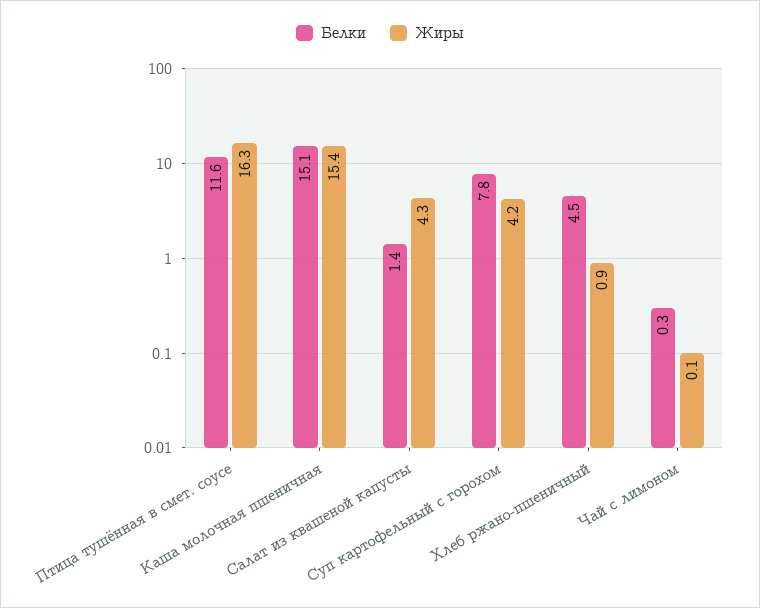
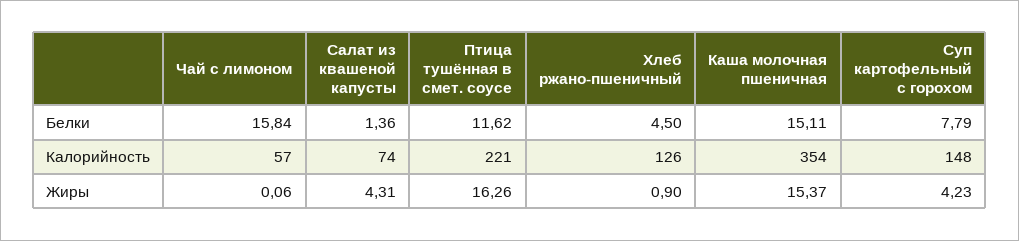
Белки, Чай с лимоном: 0.3 -> 15.84
Калорийность, Чай с лимоном: none -> 57
Калорийность, Салат из квашеной капусты: none -> 74
Калорийность, Птица тушённая в смет. соусе: none -> 221
Калорийность, Хлеб ржано-пшеничный: none -> 126
Калорийность, Каша молочная пшеничная: none -> 354
Калорийность, Суп картофельный с горохом: none -> 148

